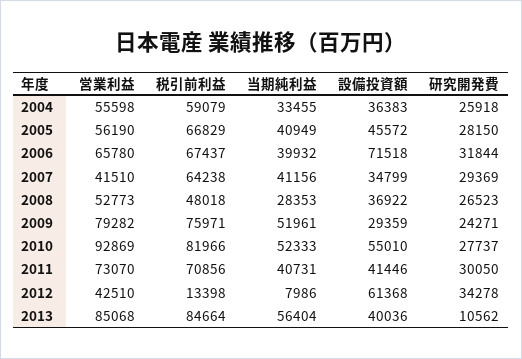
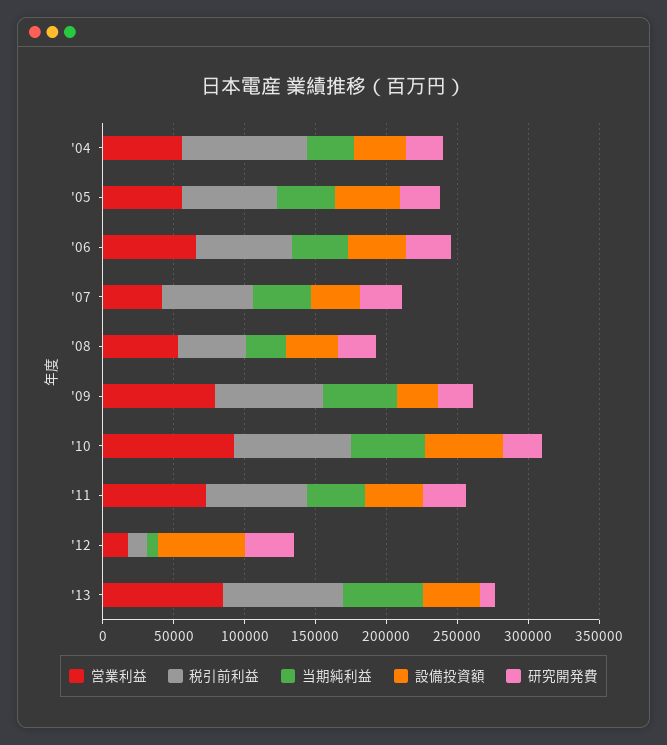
税引前利益, 2004: 59079 -> 90000
設備投資額, 2006: 71518 -> 40000
営業利益, 2012: 42510 -> 20000

